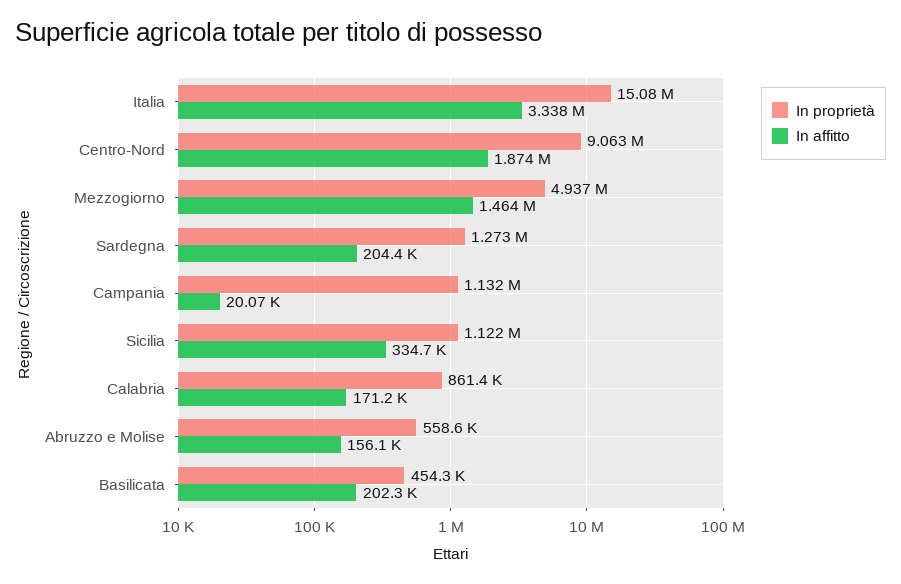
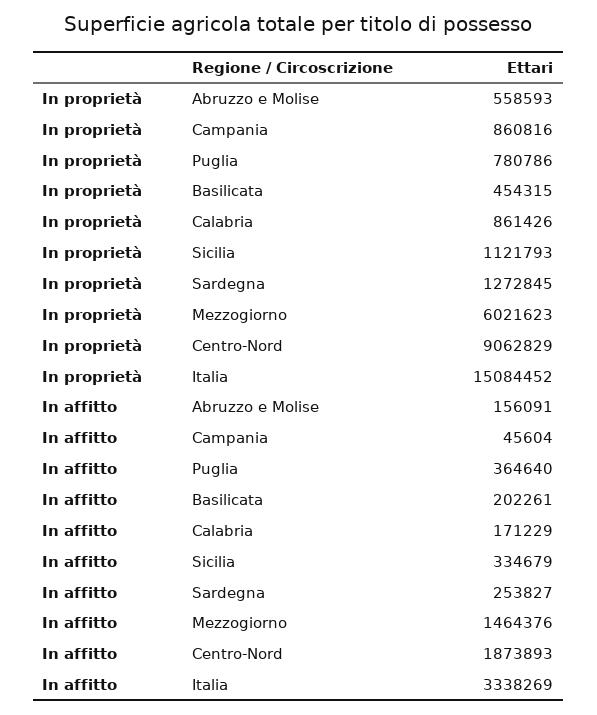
In proprietà, Mezzogiorno: 4937000 -> 6021623
In affitto, Sardegna: 204400 -> 253827
In proprietà, Campania: 1132000 -> 860816
In affitto, Campania: 20070 -> 45604
In proprietà, Puglia: none -> 780786
In affitto, Puglia: none -> 364640

